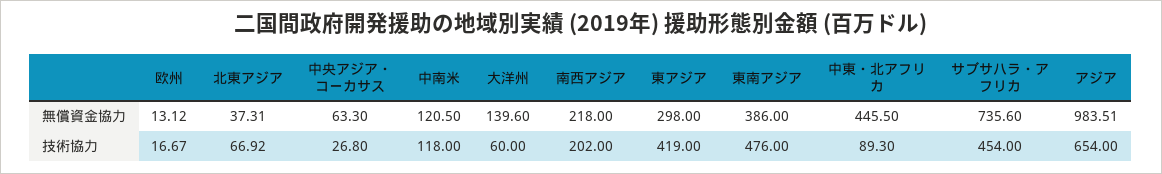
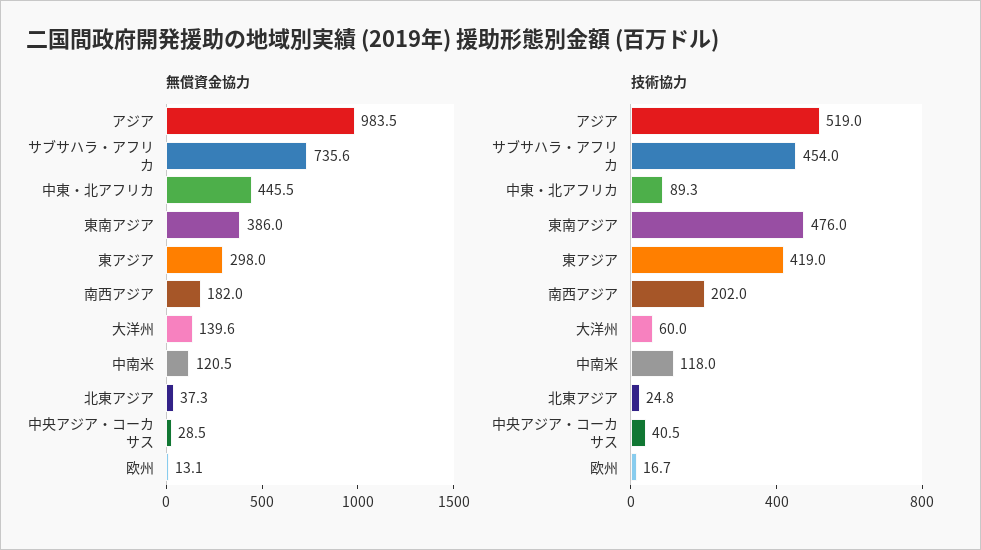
無償資金協力, 中央アジア・コーカサス: 63.3 -> 28.5
無償資金協力, 南西アジア: 218 -> 182
技術協力, 北東アジア: 66.92 -> 24.8
技術協力, 中央アジア・コーカサス: 26.8 -> 40.5
技術協力, アジア: 654 -> 519

